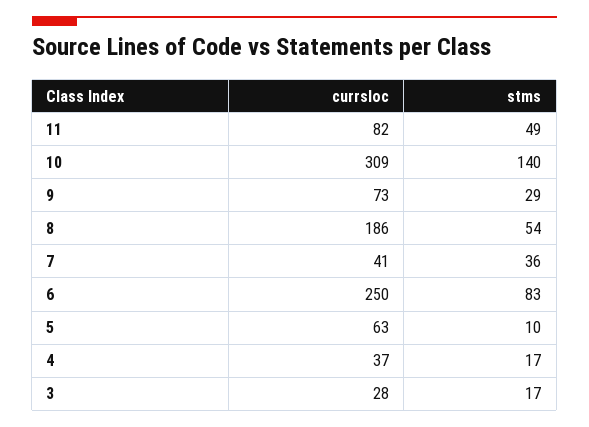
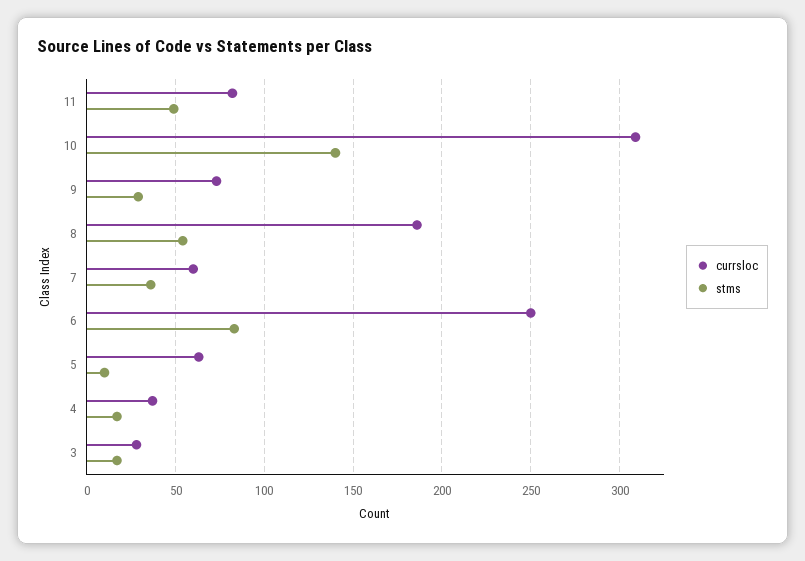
currsloc, 7: 41 -> 60

